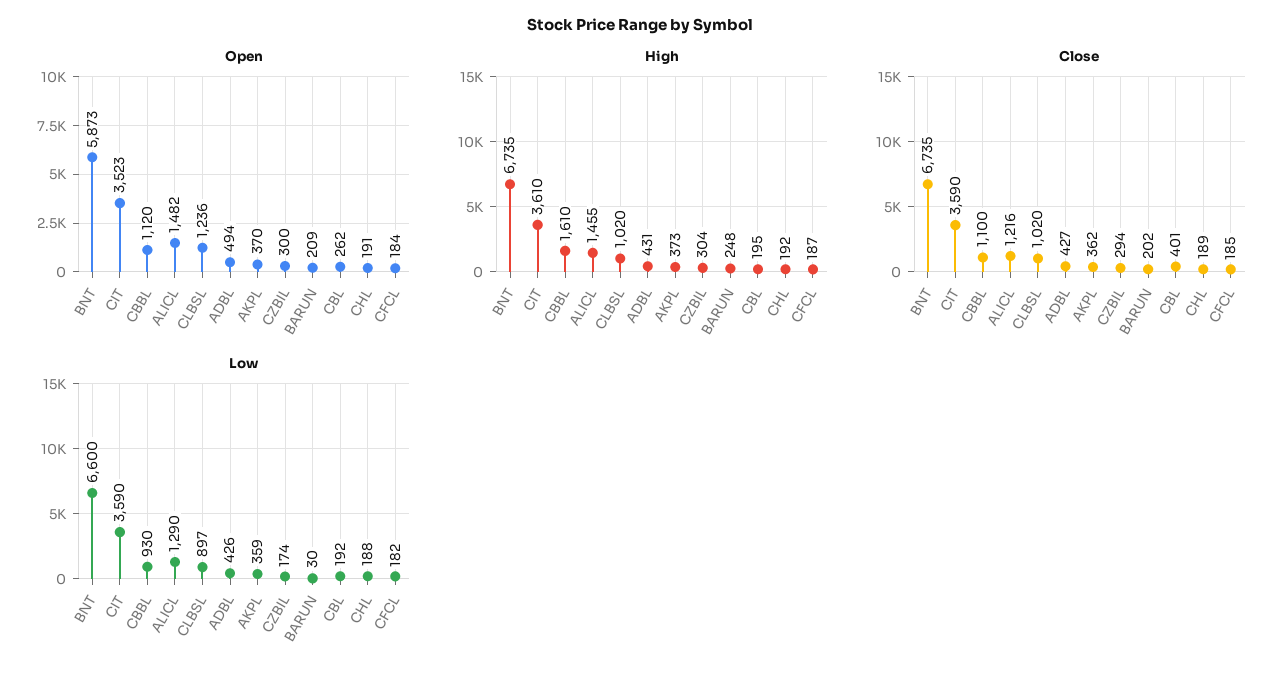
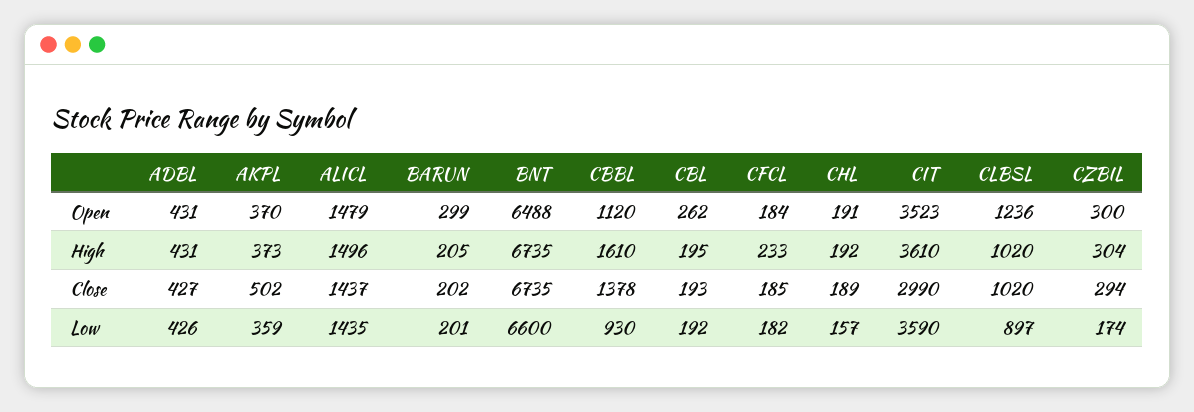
Open, BNT: 5873 -> 6488
Open, ALICL: 1482 -> 1479
Open, ADBL: 494 -> 431
Open, BARUN: 209 -> 299
High, ALICL: 1455 -> 1496
High, BARUN: 248 -> 205
High, CFCL: 187 -> 233
Close, CIT: 3590 -> 2990
Close, CBBL: 1100 -> 1378
Close, ALICL: 1216 -> 1437
Close, AKPL: 362 -> 502
Close, CBL: 401 -> 193
Low, ALICL: 1290 -> 1435
Low, BARUN: 30 -> 201
Low, CHL: 188 -> 157

